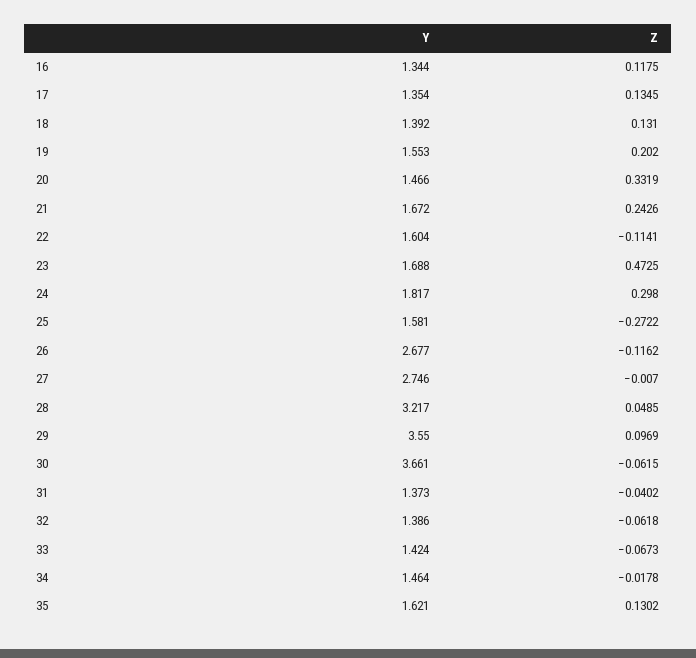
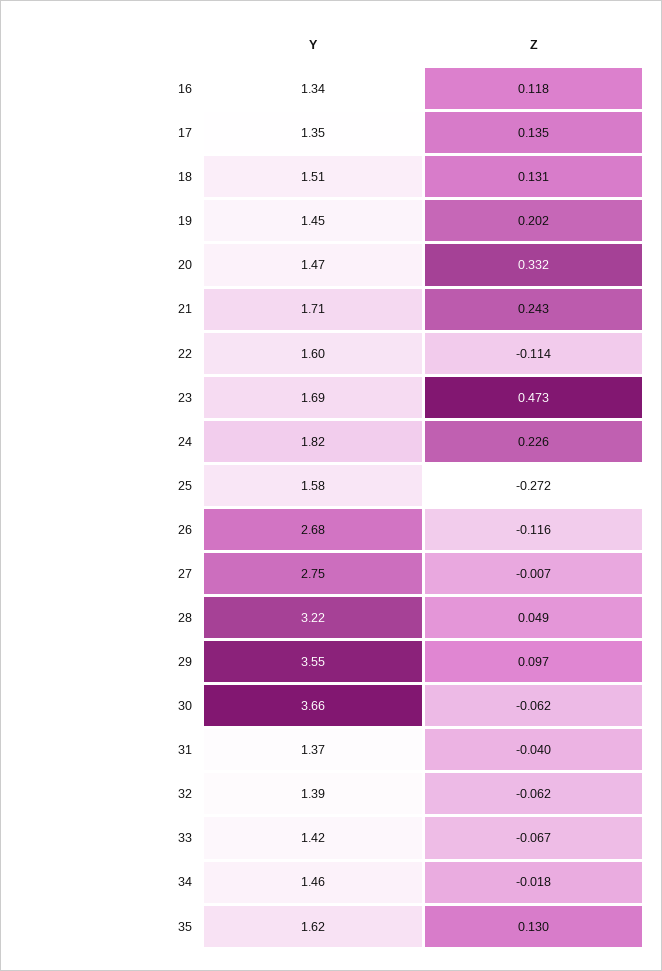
Y, 18: 1.392 -> 1.51
Y, 19: 1.553 -> 1.45
Y, 21: 1.672 -> 1.71
Z, 24: 0.298 -> 0.226

